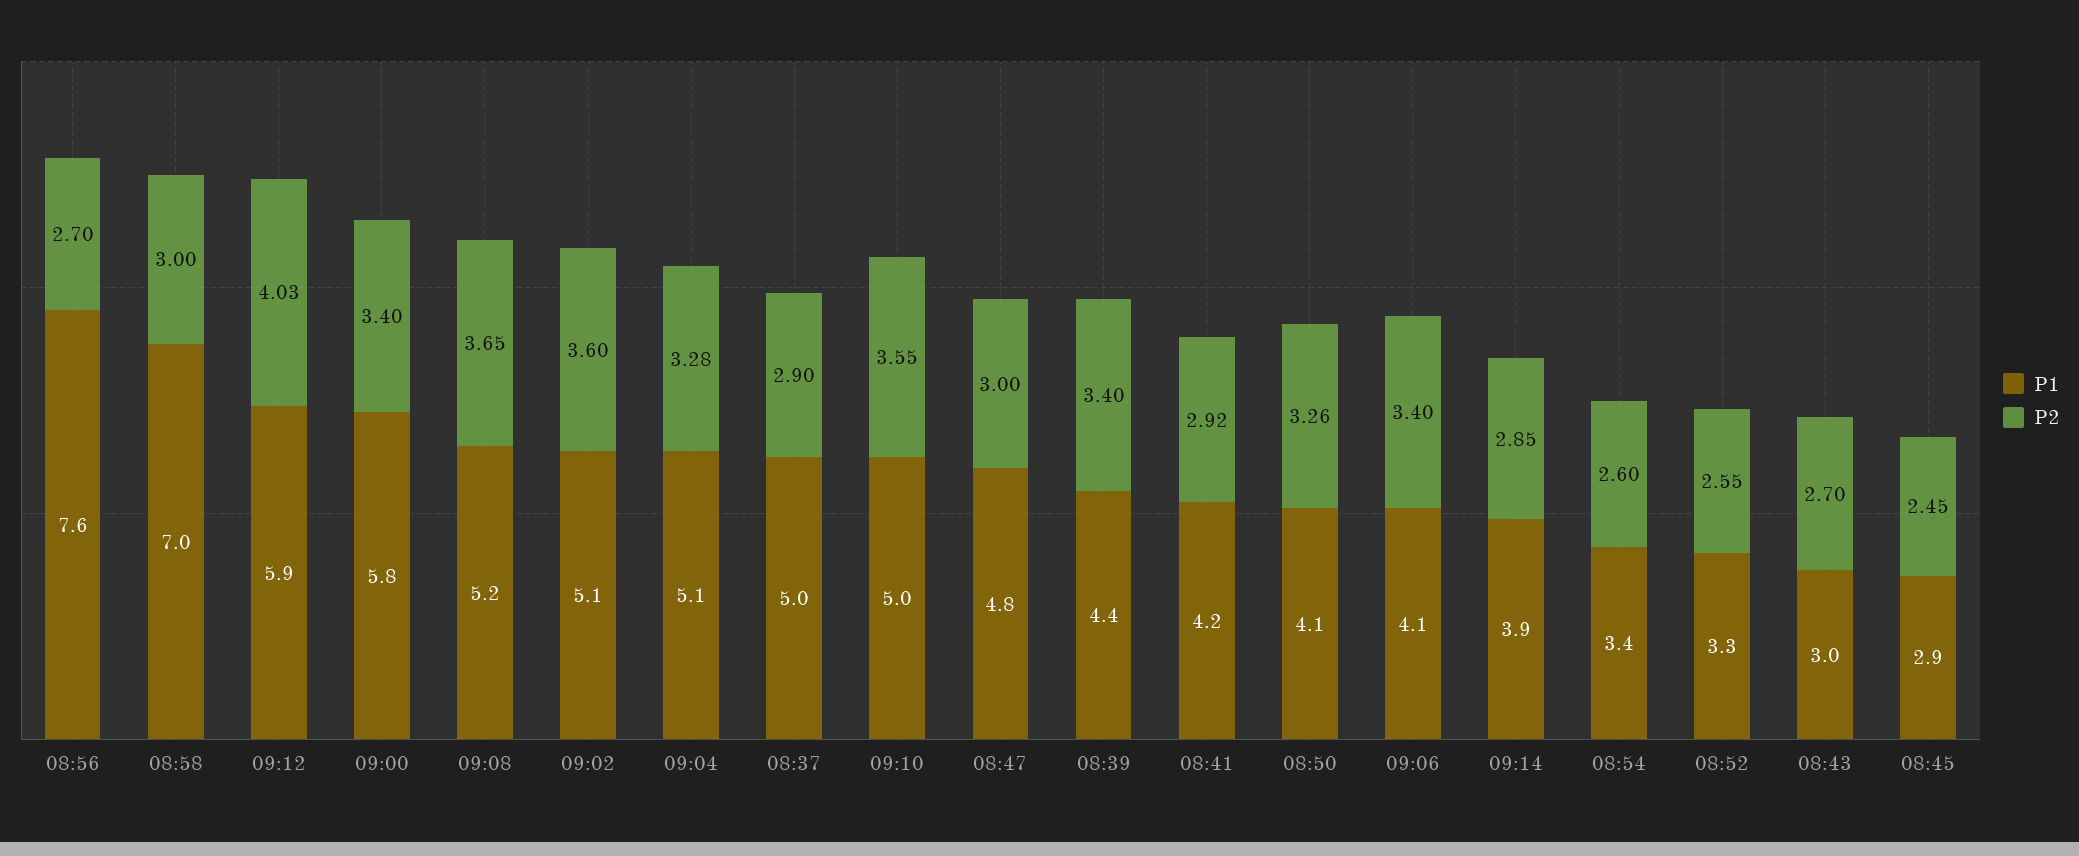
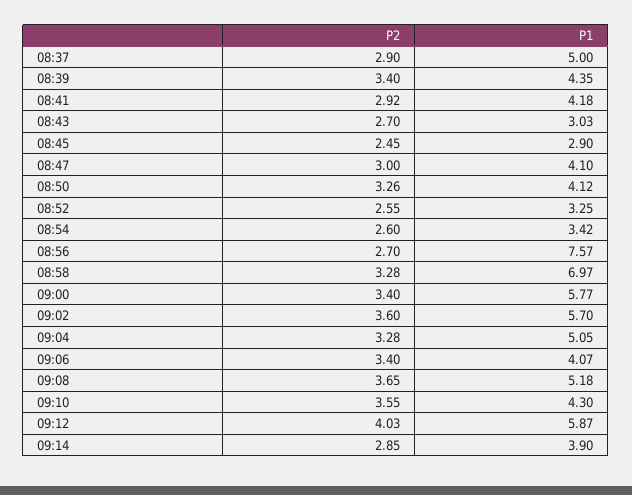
P2, 08:58: 3 -> 3.28
P1, 09:02: 5.1 -> 5.7
P1, 09:10: 5 -> 4.3
P1, 08:47: 4.8 -> 4.1

